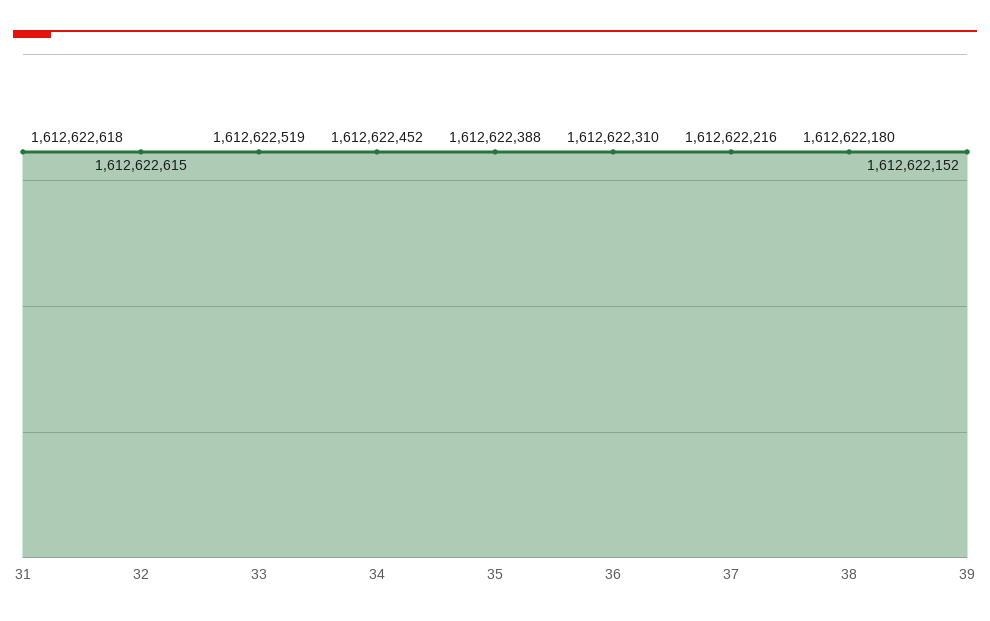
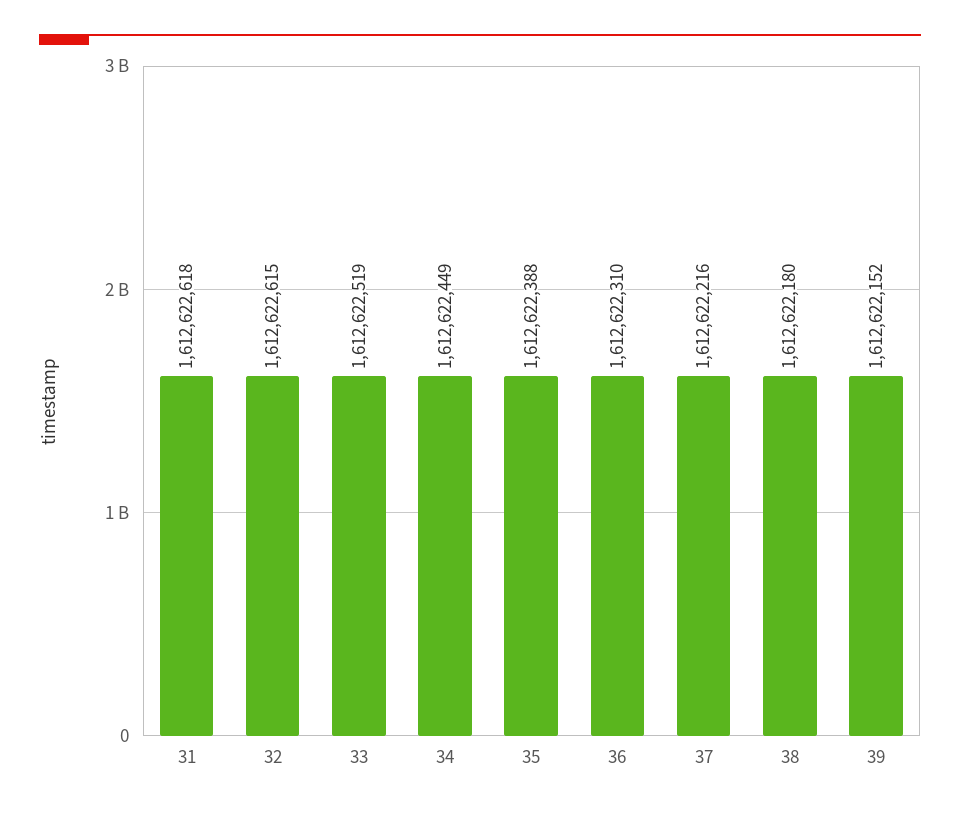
34: 1612622452 -> 1612622449

